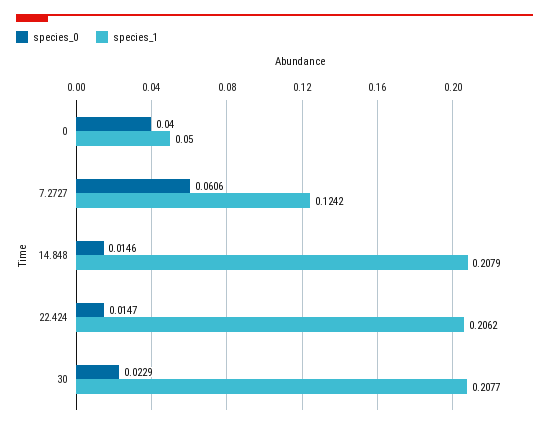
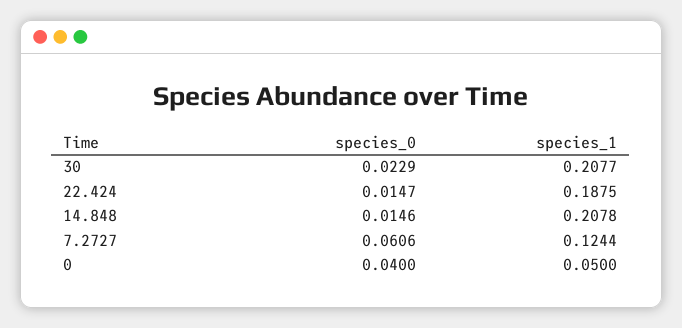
species_1, 7.2727: 0.1242 -> 0.1244
species_1, 14.848: 0.2079 -> 0.2078
species_1, 22.424: 0.2062 -> 0.1875

